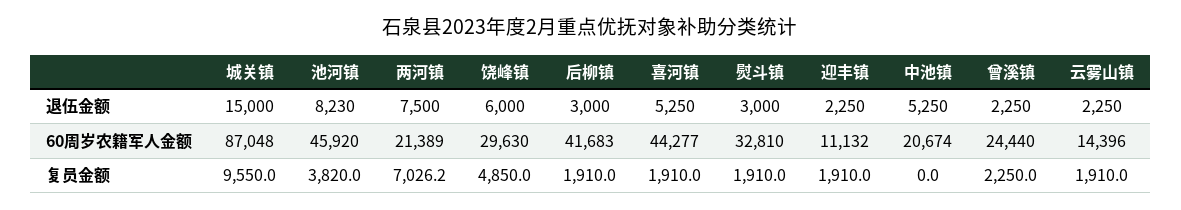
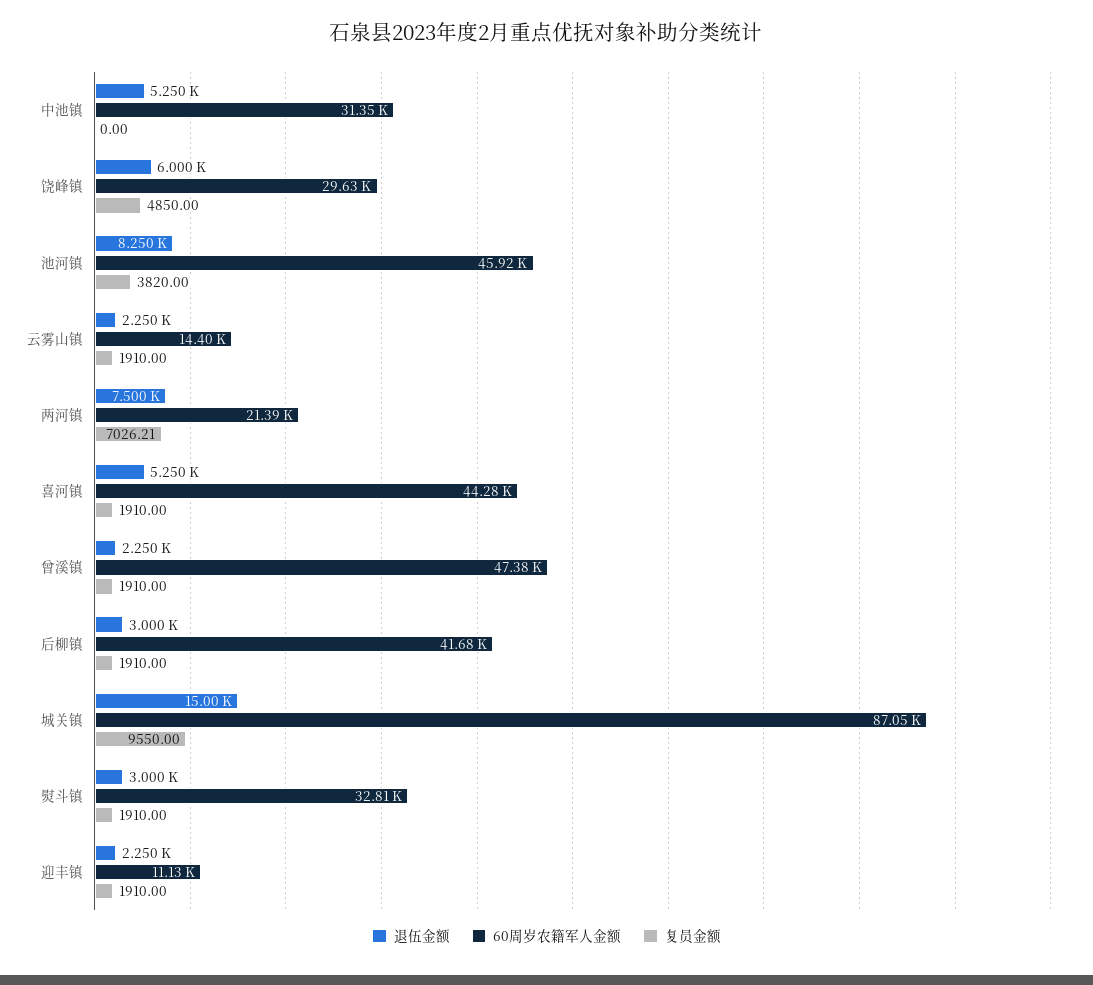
退伍金额, 池河镇: 8230 -> 8250
60周岁农籍军人金额, 中池镇: 20674 -> 31350
60周岁农籍军人金额, 曾溪镇: 24440 -> 47380
复员金额, 曾溪镇: 2250 -> 1910

